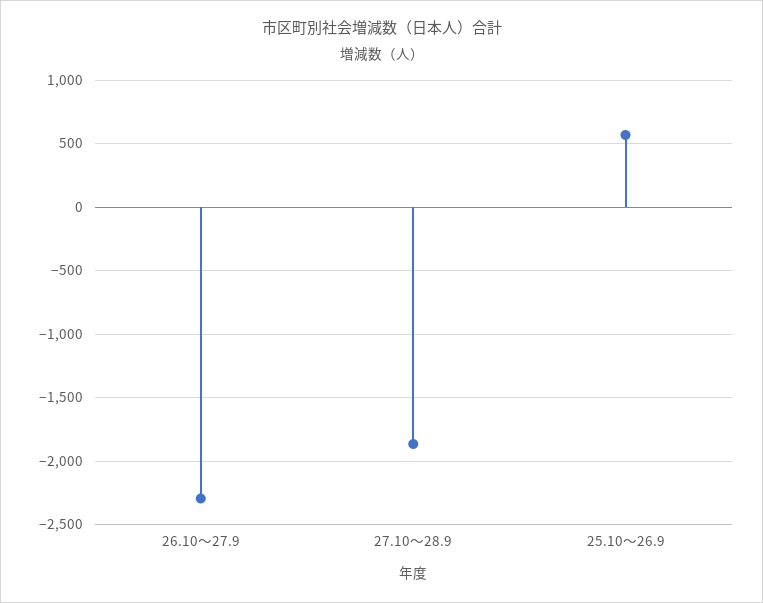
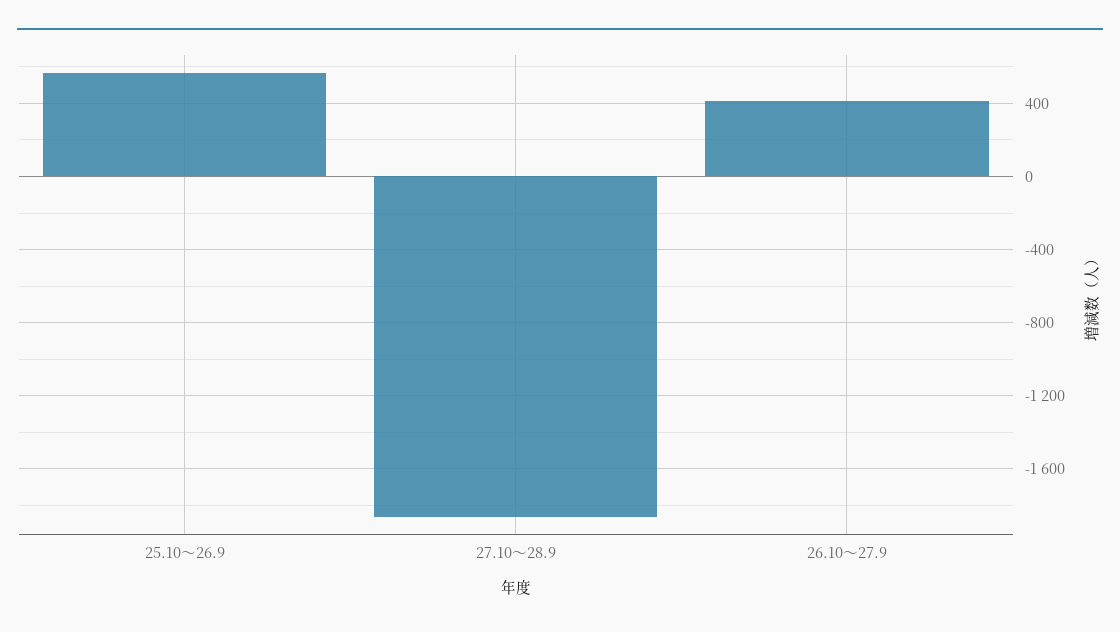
26.10～27.9: -2300 -> 400

